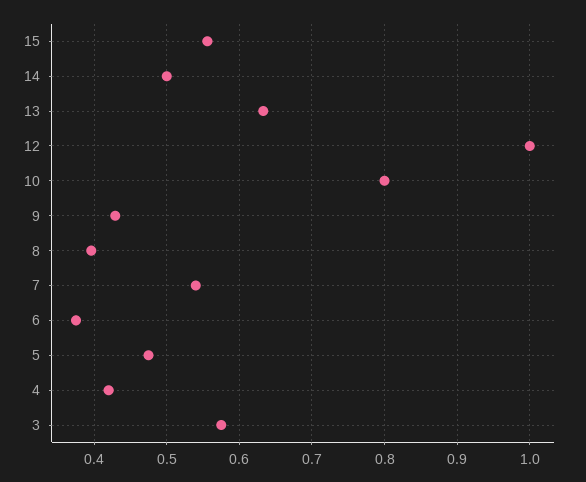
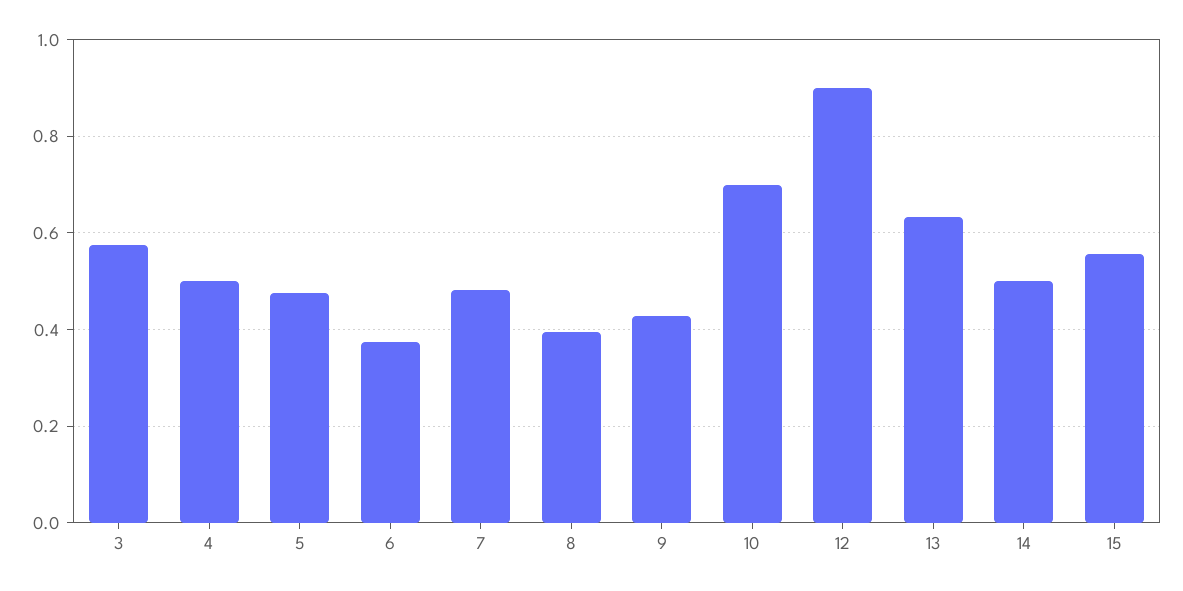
12: 1 -> 0.9
10: 0.8 -> 0.7
7: 0.54 -> 0.48
4: 0.42 -> 0.5

